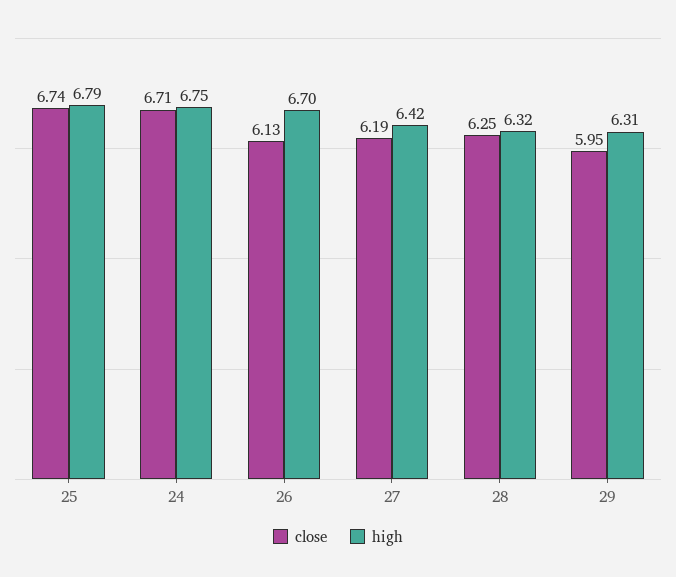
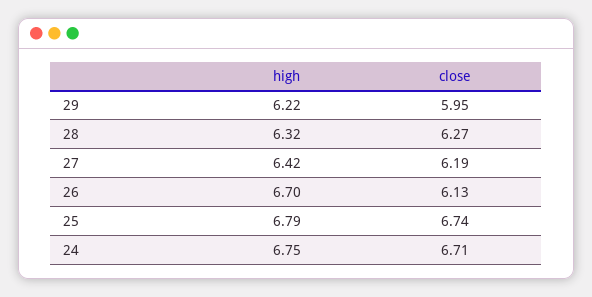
close, 28: 6.25 -> 6.27
high, 29: 6.31 -> 6.22

